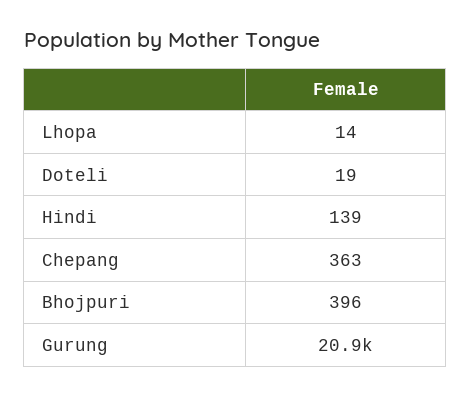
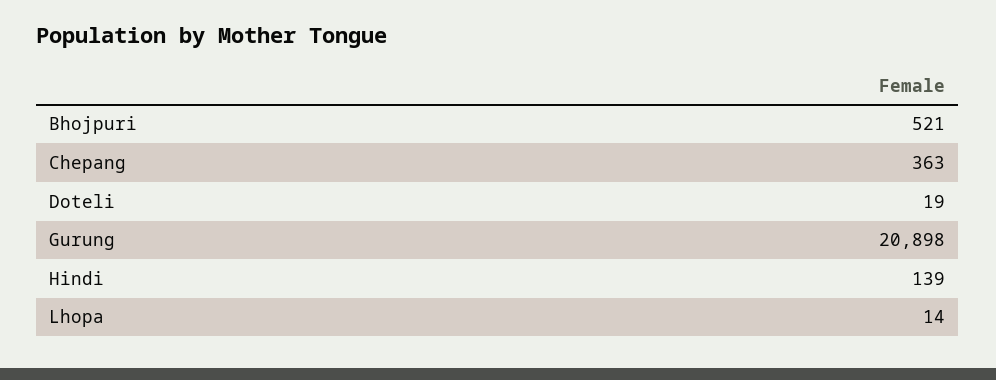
Bhojpuri: 396 -> 521

